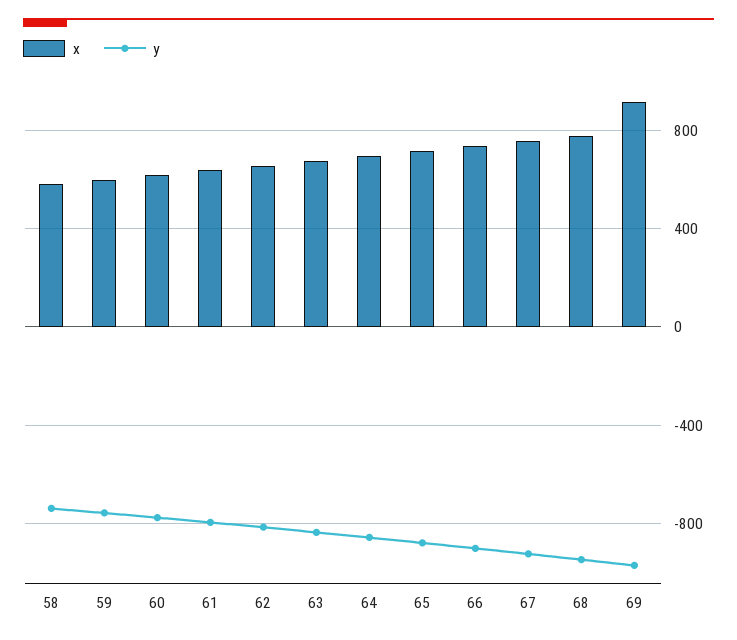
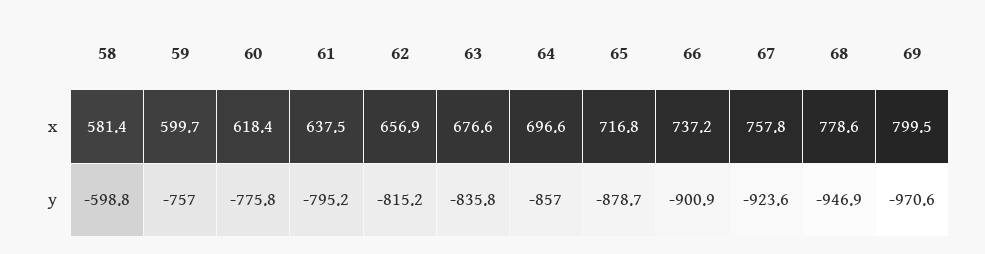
y, 58: -750 -> -598.8
x, 69: 900 -> 799.5

